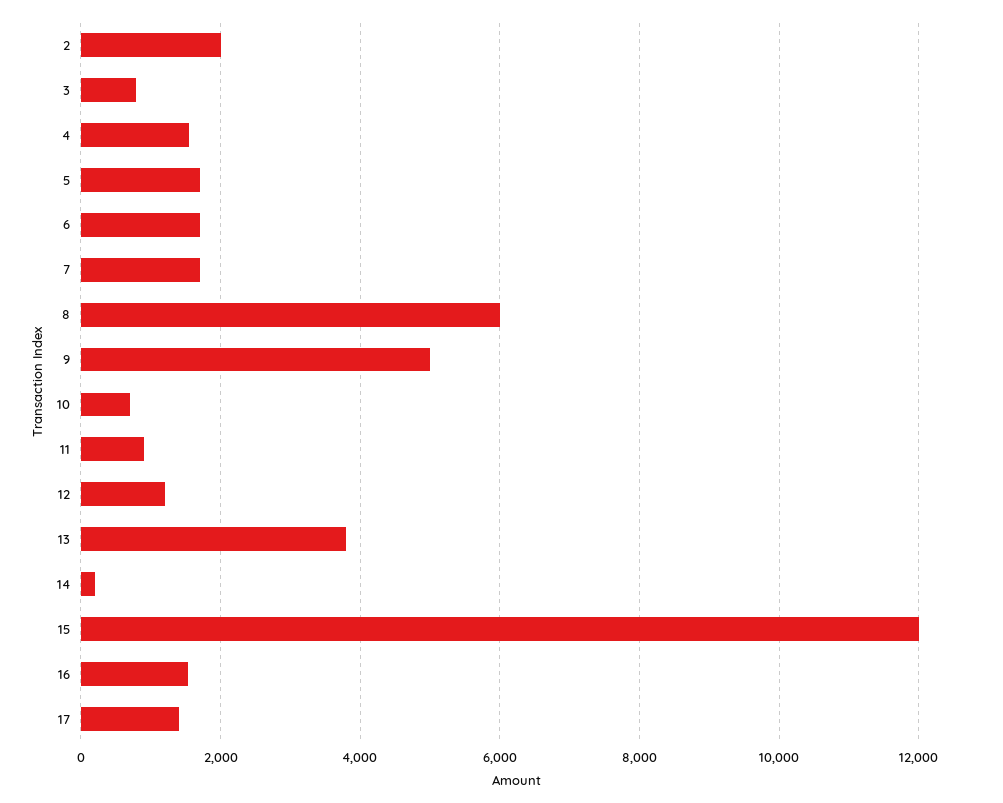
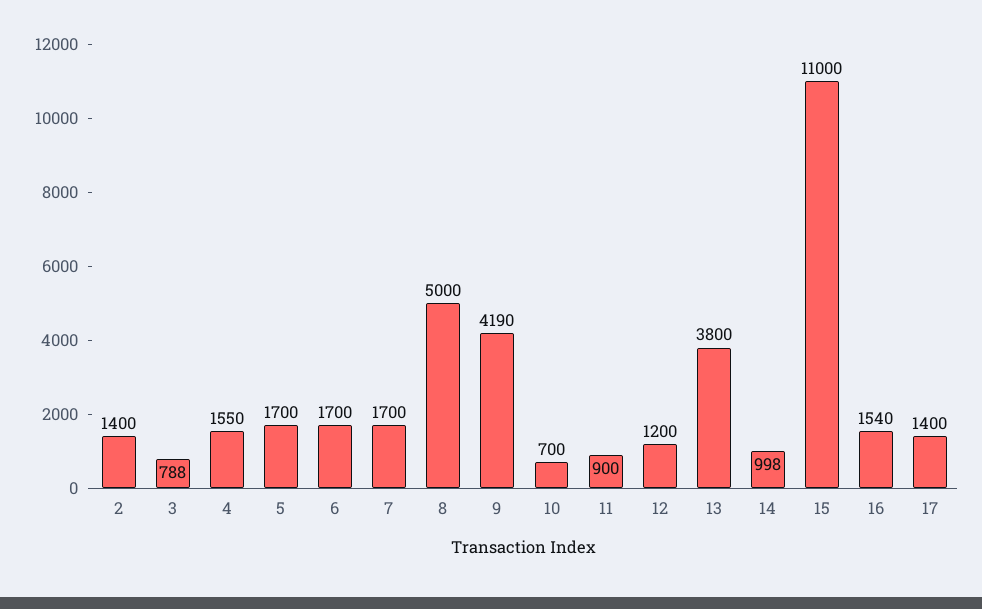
2: 2000 -> 1400
8: 6000 -> 5000
9: 5000 -> 4190
14: 200 -> 998
15: 12000 -> 11000

